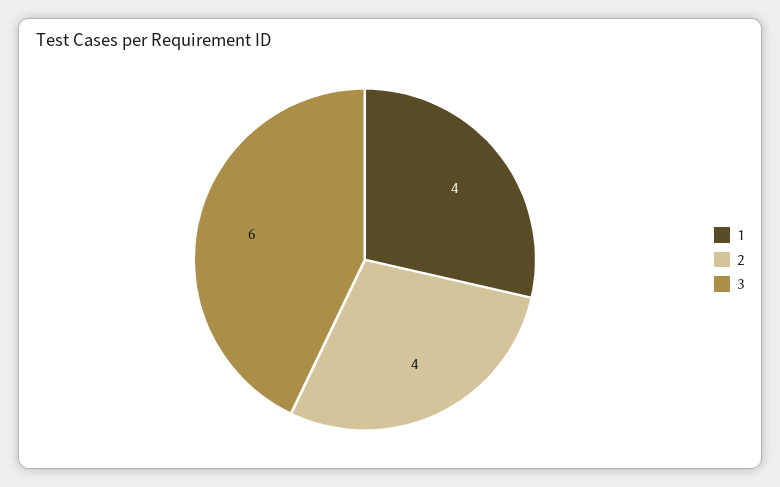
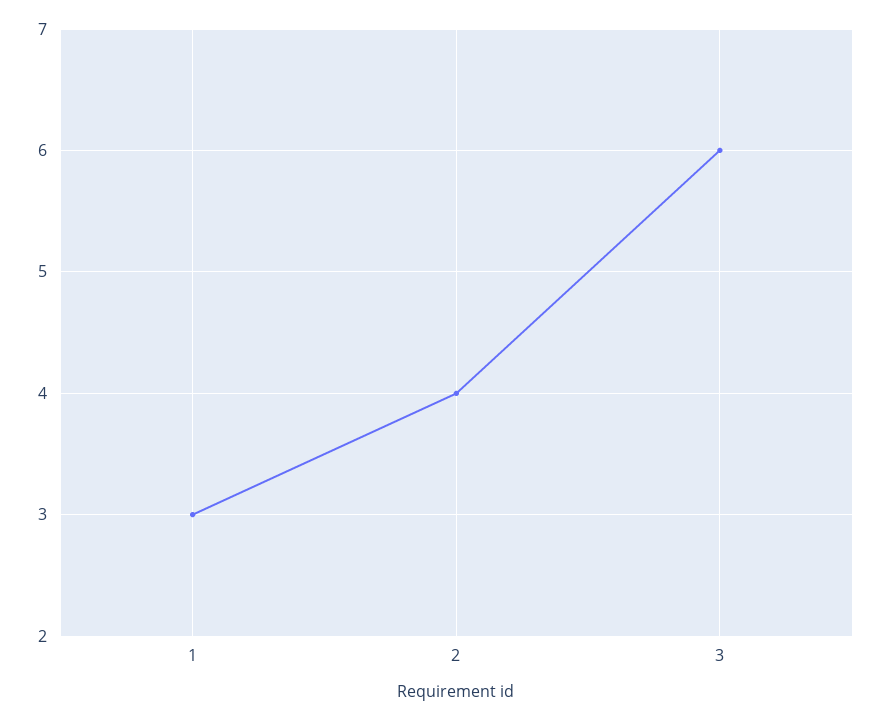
1: 4 -> 3

